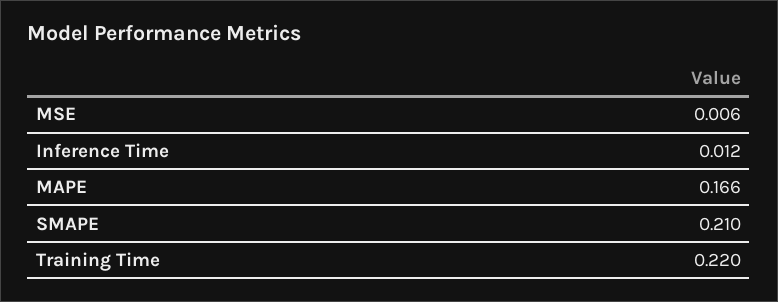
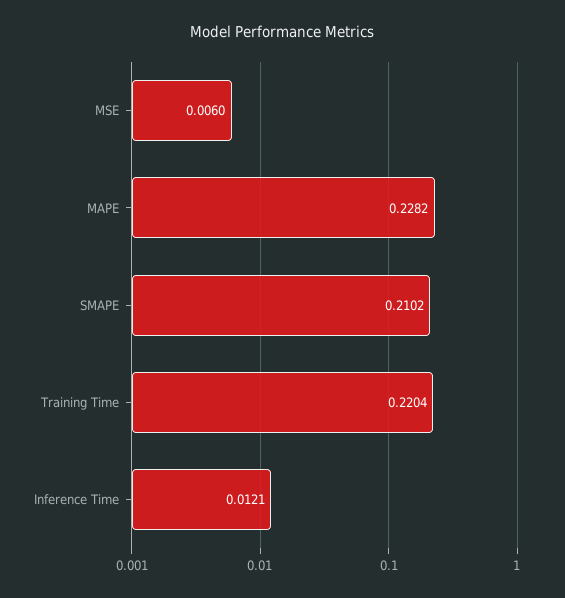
MAPE: 0.166 -> 0.2282

